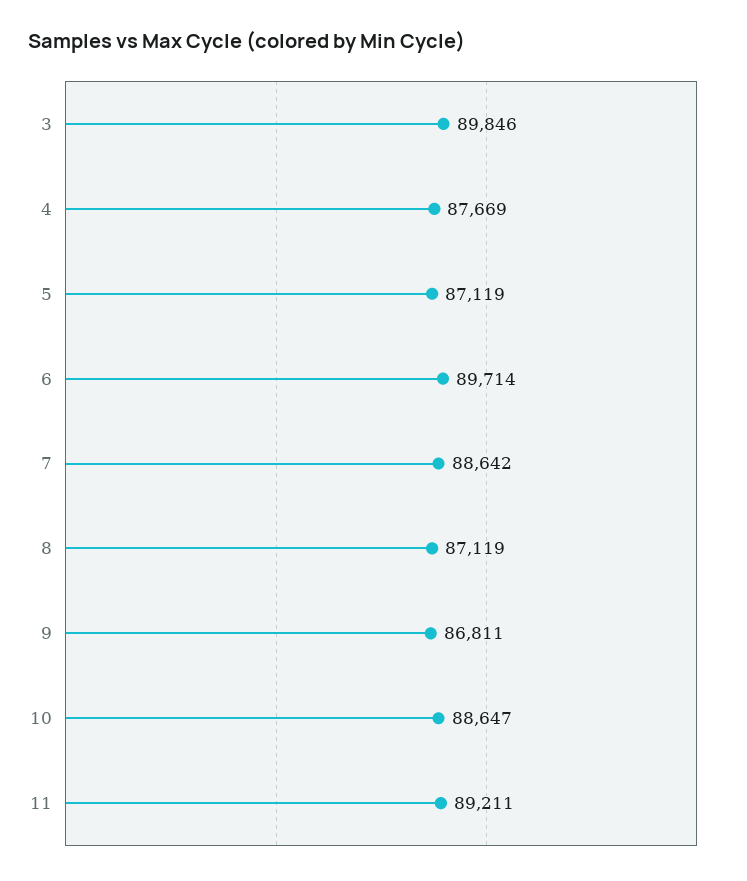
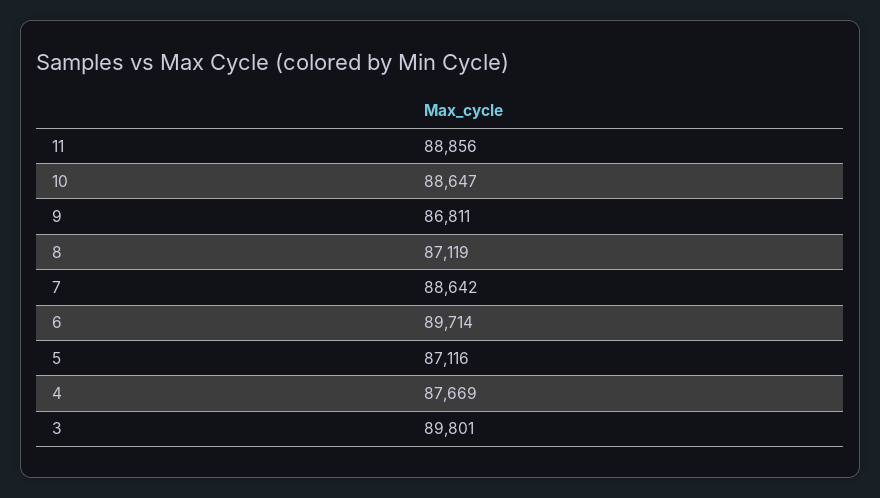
3: 89846 -> 89801
5: 87119 -> 87116
11: 89211 -> 88856

